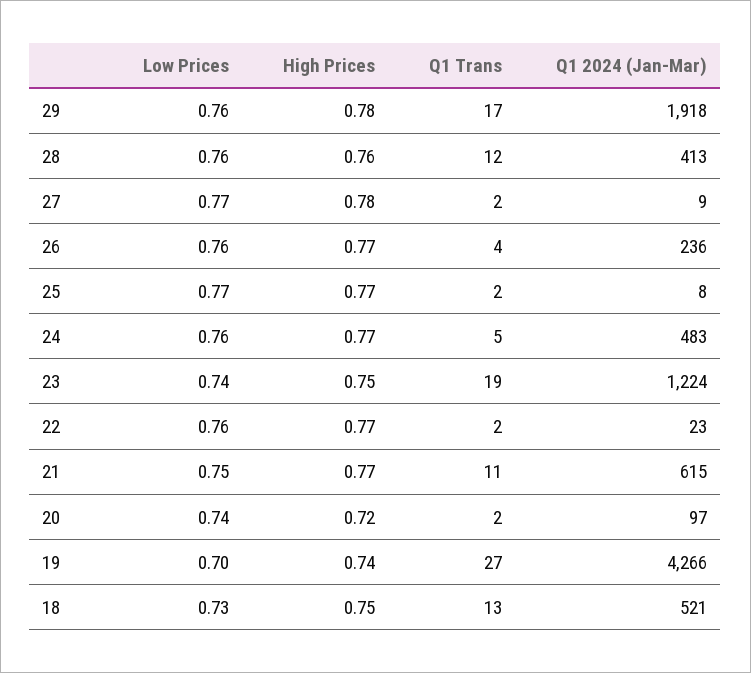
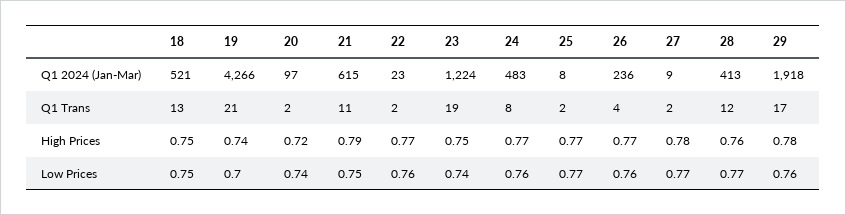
Low Prices, 28: 0.76 -> 0.77
Q1 Trans, 24: 5 -> 8
High Prices, 21: 0.77 -> 0.79
Q1 Trans, 19: 27 -> 21
Low Prices, 18: 0.73 -> 0.75

